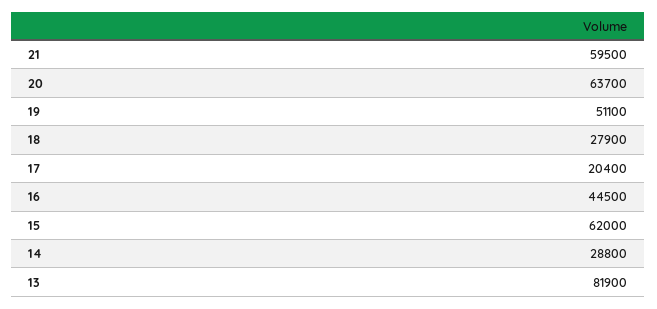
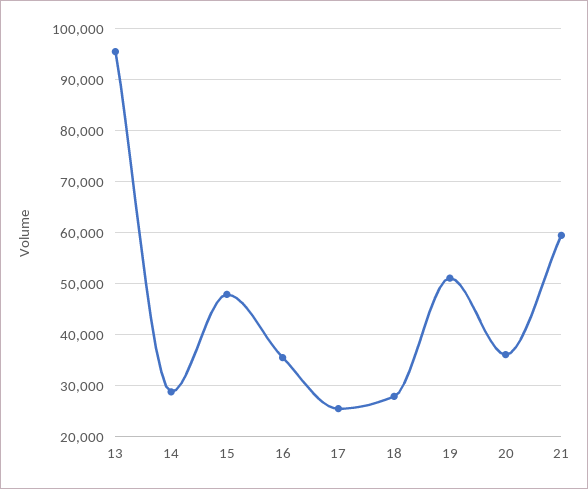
20: 63700 -> 36000
17: 20400 -> 26000
16: 44500 -> 36000
15: 62000 -> 48000
13: 81900 -> 96000

